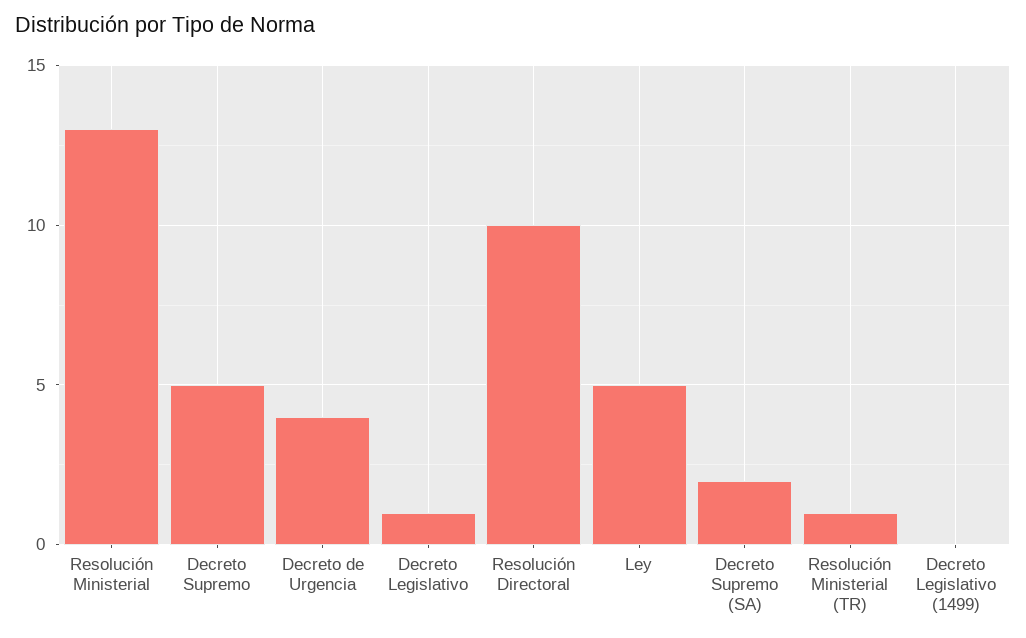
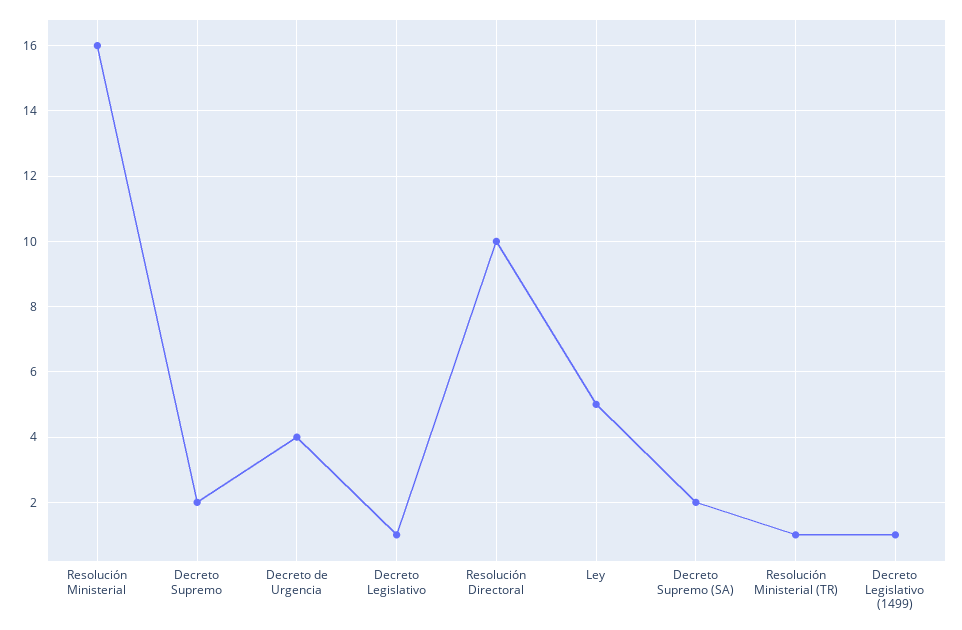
Resolución Ministerial: 13 -> 16
Decreto Supremo: 5 -> 2
Decreto Legislativo (1499): 0 -> 1

